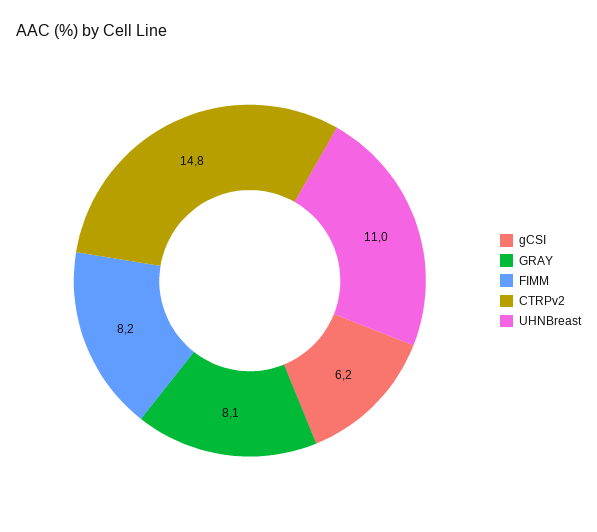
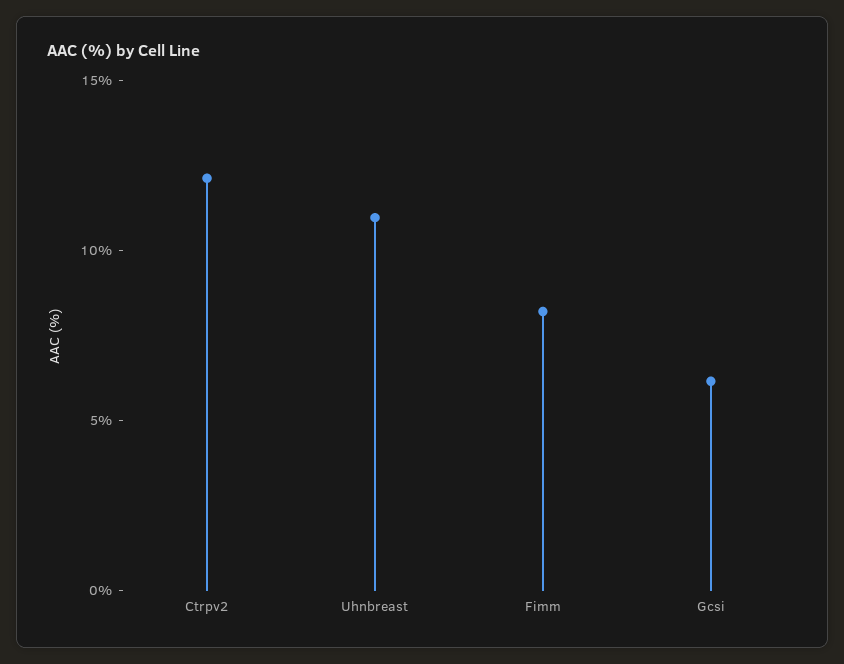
GRAY: 8.1 -> none
CTRPv2: 14.8 -> 12

